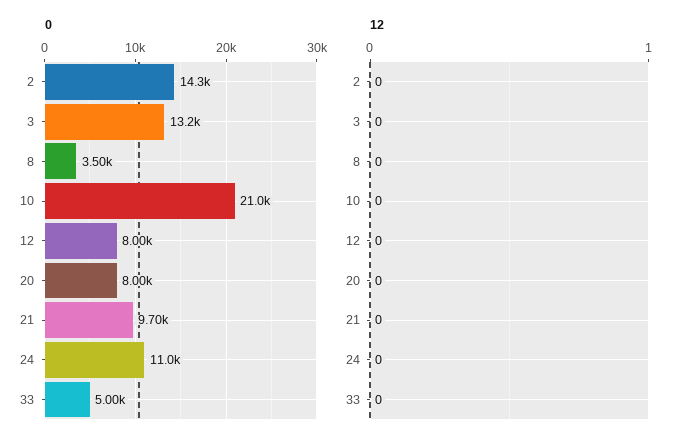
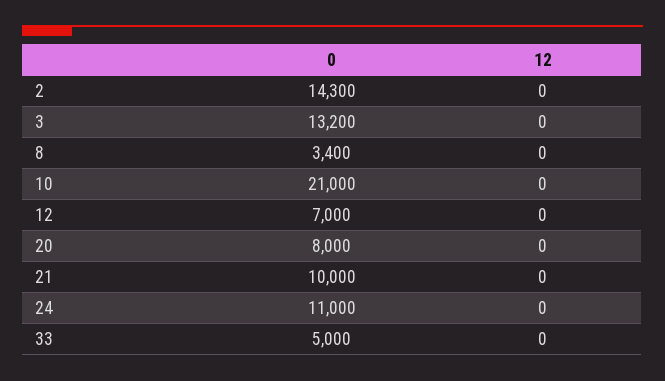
0, 8: 3500 -> 3400
0, 12: 8000 -> 7000
0, 21: 9700 -> 10000

